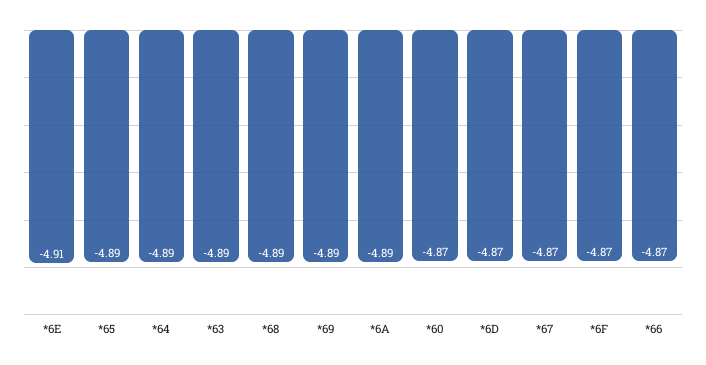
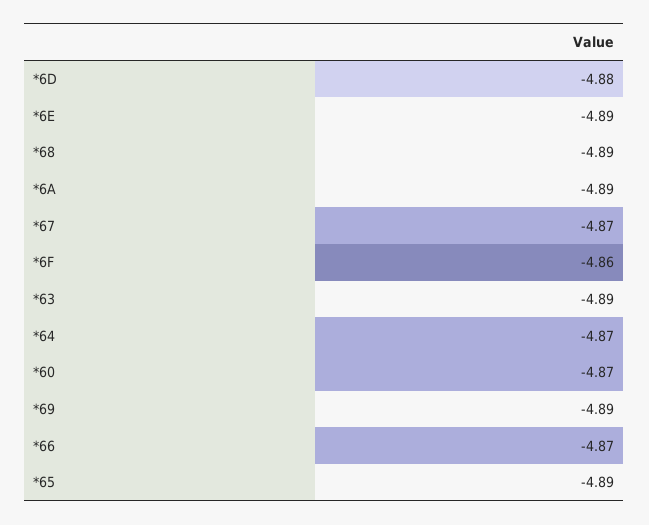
*6E: -4.91 -> -4.89
*64: -4.89 -> -4.87
*6D: -4.87 -> -4.88
*6F: -4.87 -> -4.86

